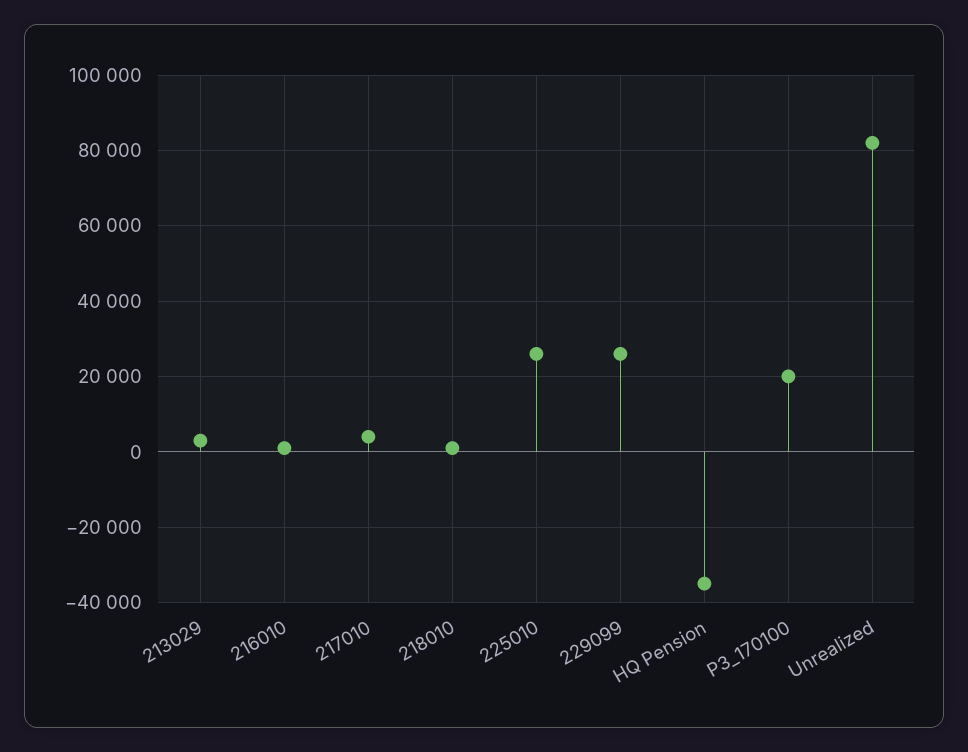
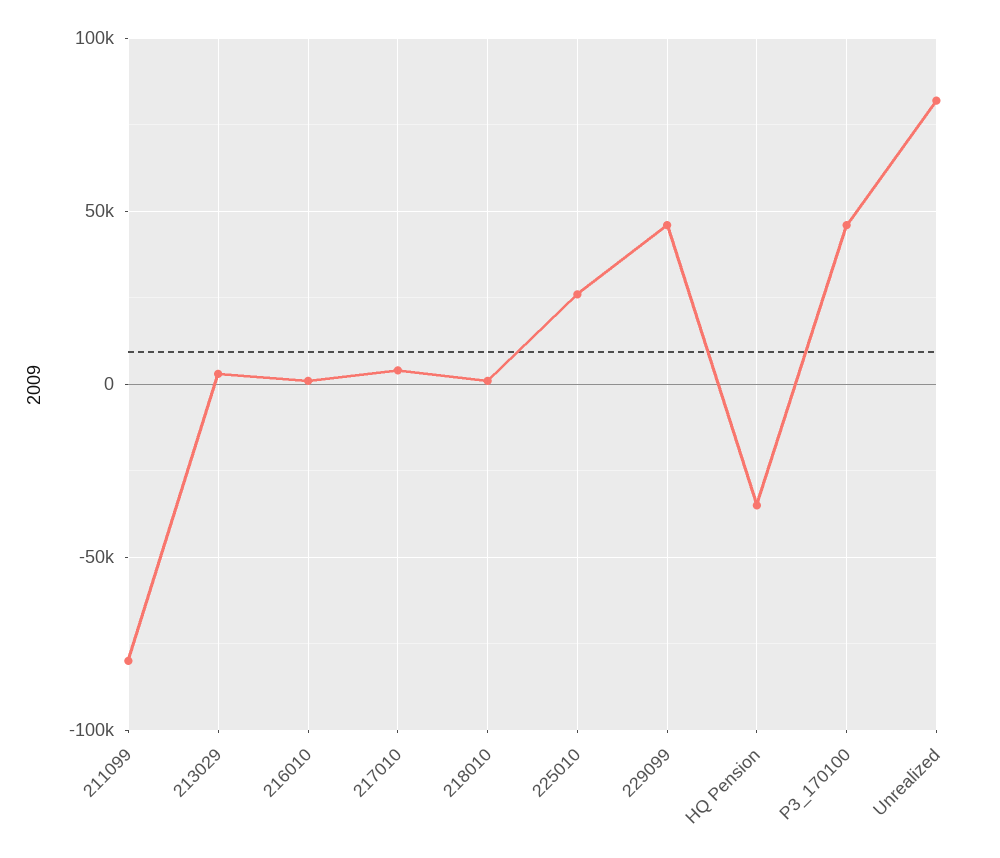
229099: 26000 -> 45000
P3_170100: 20000 -> 45000
211099: none -> -80000

